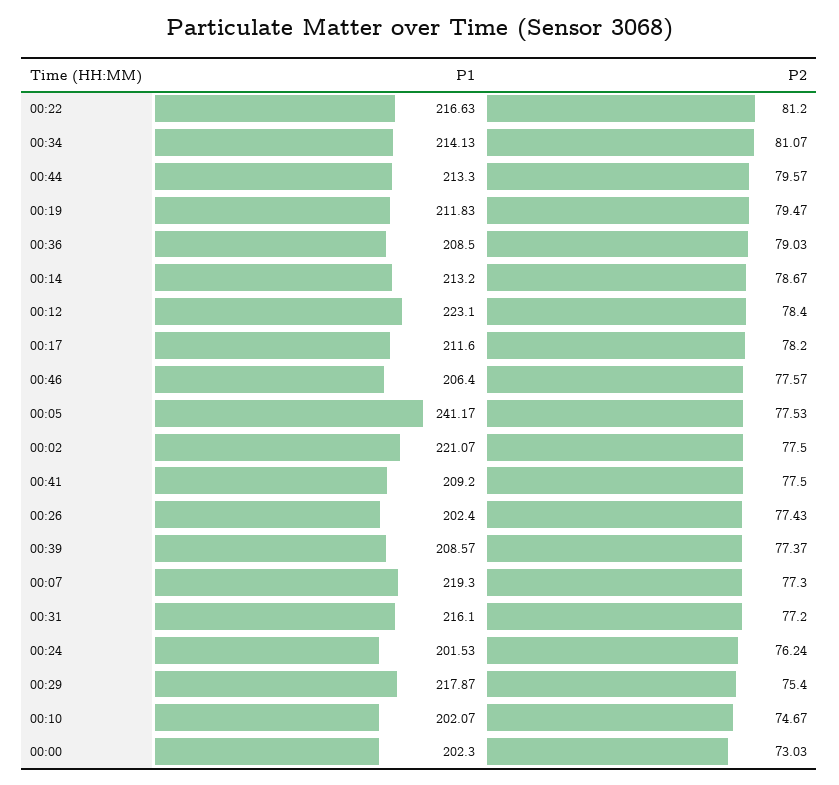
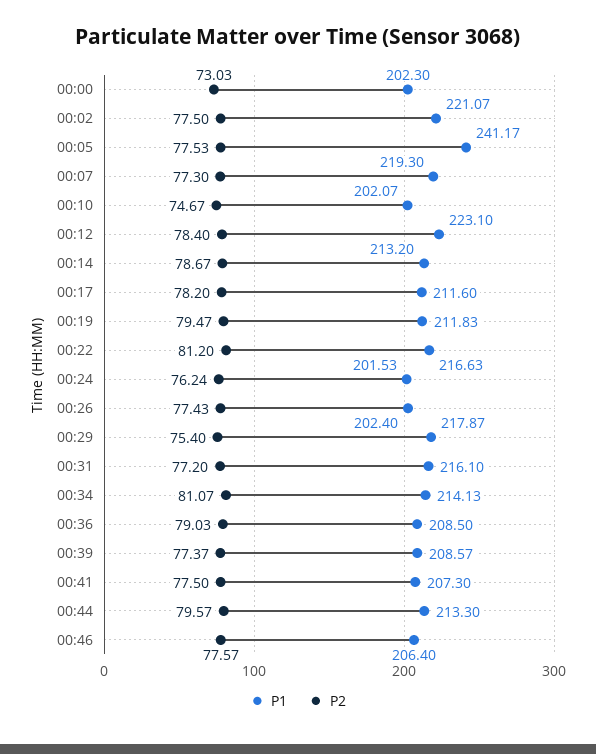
P1, 00:41: 209.2 -> 207.3

